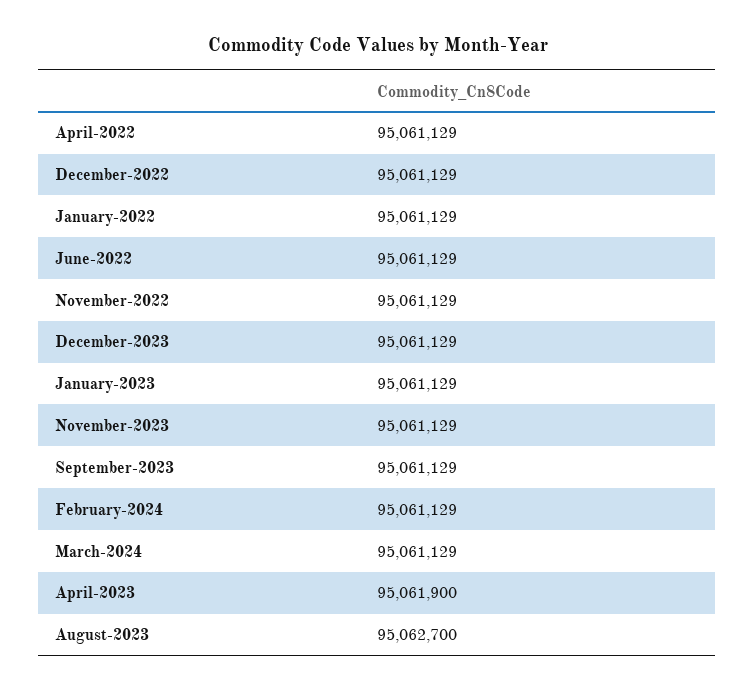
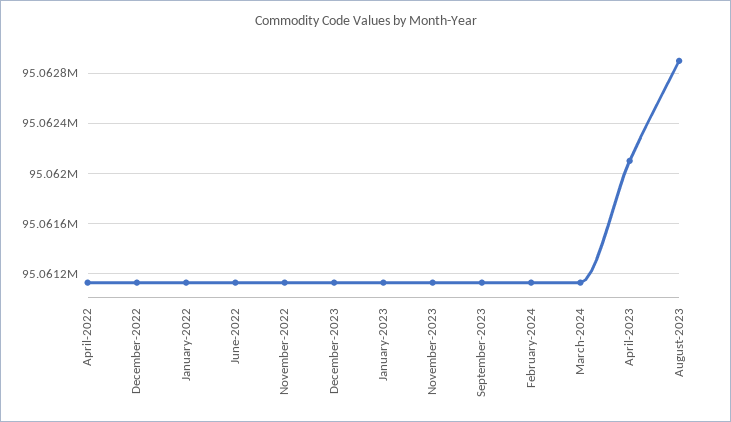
April-2023: 95061900 -> 95062100
August-2023: 95062700 -> 95062900

